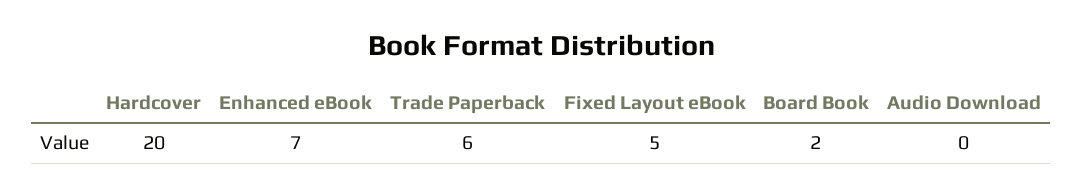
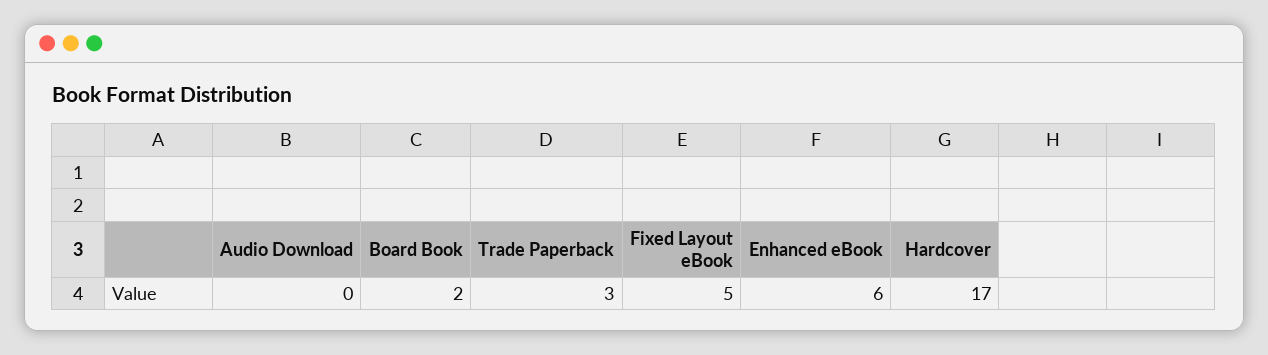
Hardcover: 20 -> 17
Enhanced eBook: 7 -> 6
Trade Paperback: 6 -> 3

